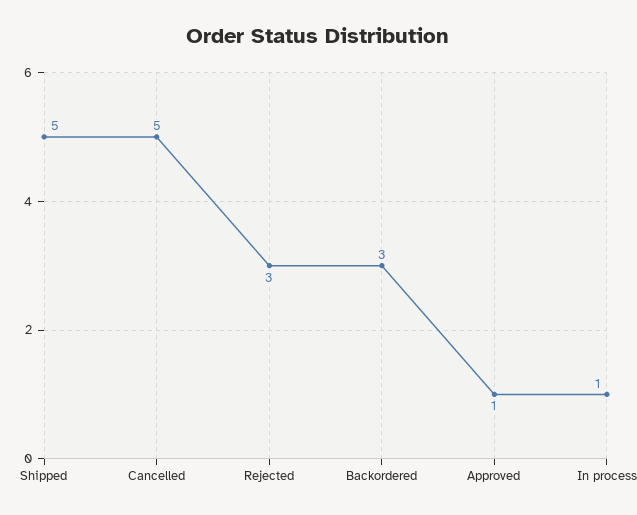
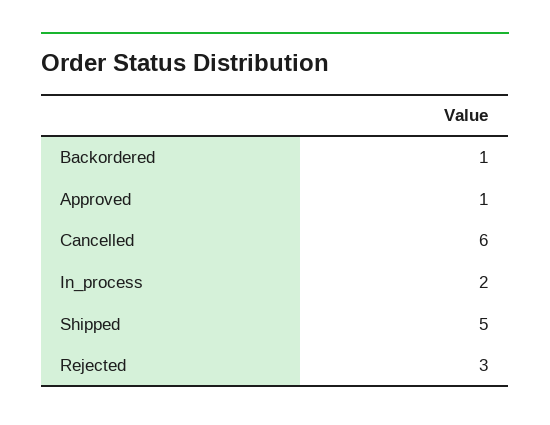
Cancelled: 5 -> 6
Backordered: 3 -> 1
In process: 1 -> 2

